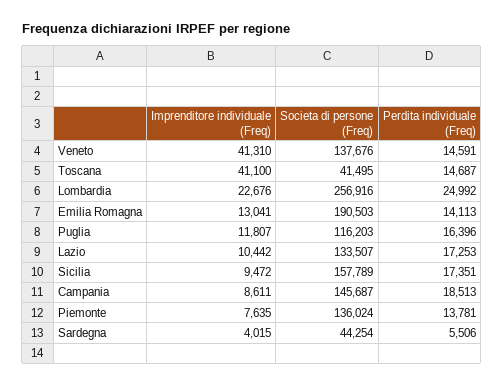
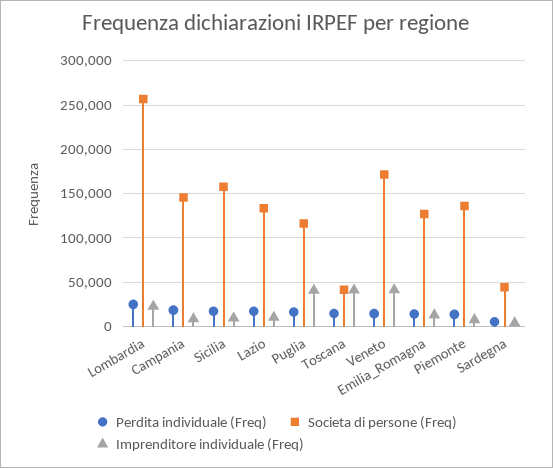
Societa di persone (Freq), Veneto: 137676 -> 170000
Societa di persone (Freq), Emilia Romagna: 190503 -> 130000
Imprenditore individuale (Freq), Puglia: 11807 -> 40000

